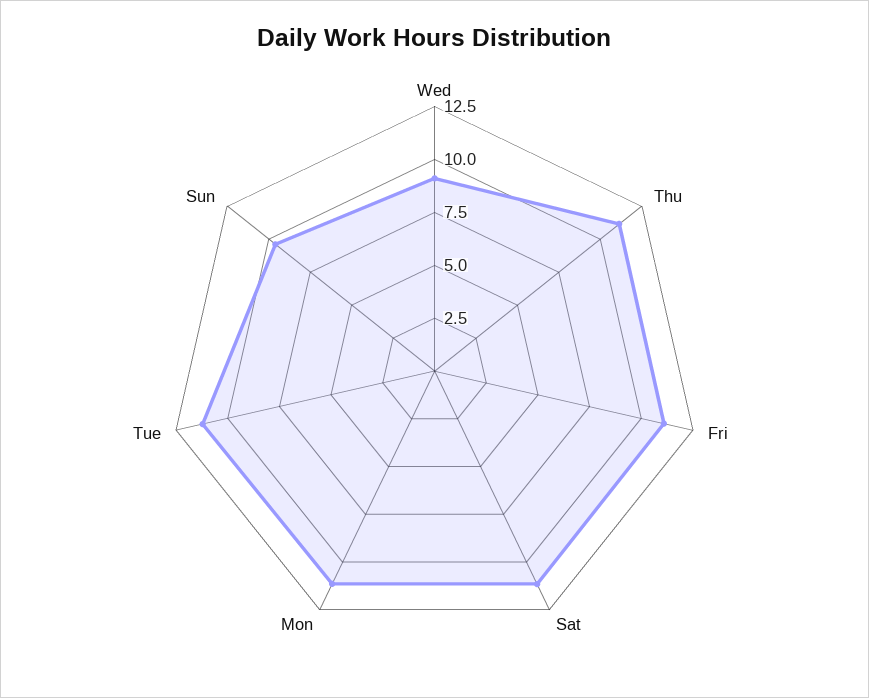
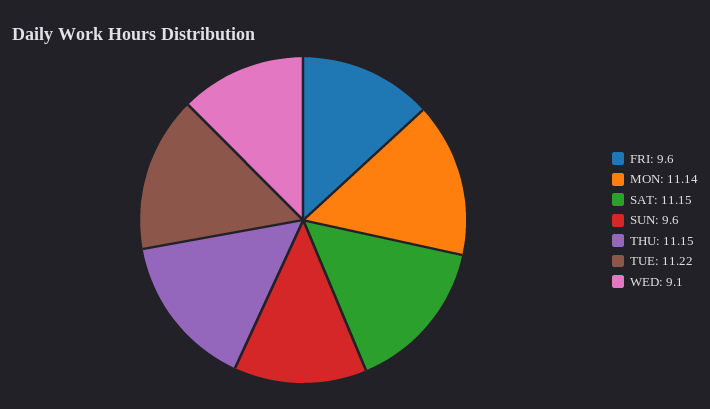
Fri: 11 -> 9.6

